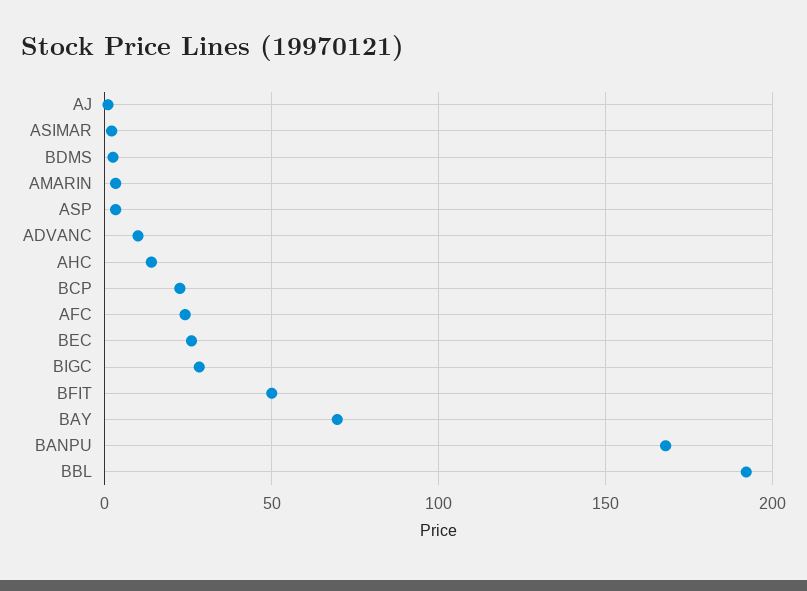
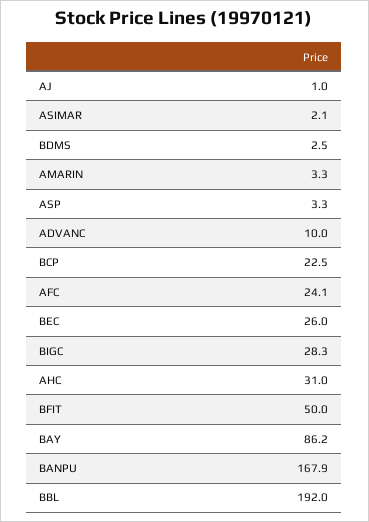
AHC: 15 -> 31
BAY: 70 -> 86.2

